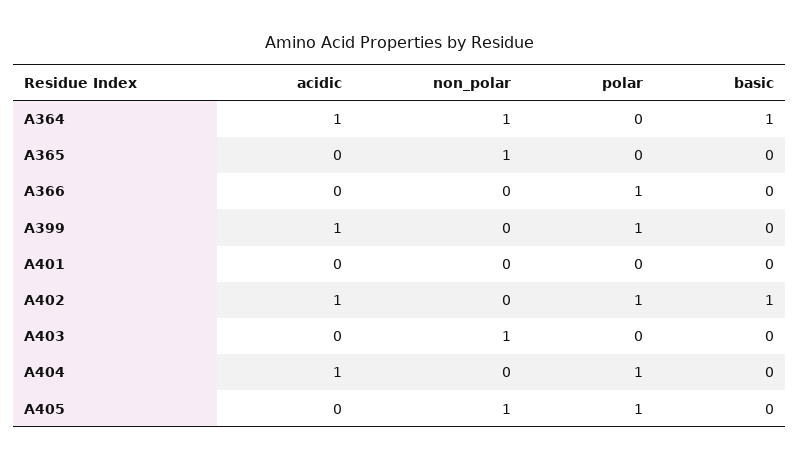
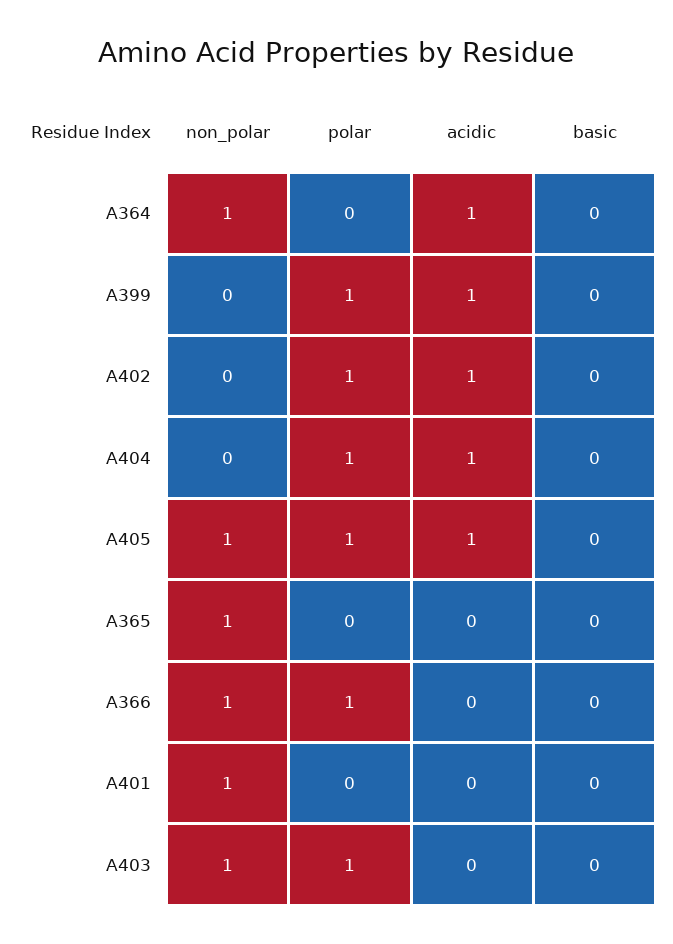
basic, A364: 1 -> 0
non_polar, A366: 0 -> 1
non_polar, A401: 0 -> 1
basic, A402: 1 -> 0
polar, A403: 0 -> 1
acidic, A405: 0 -> 1

